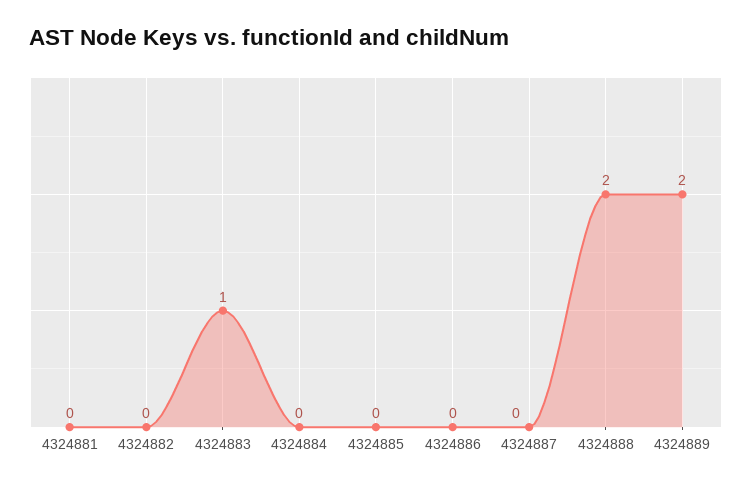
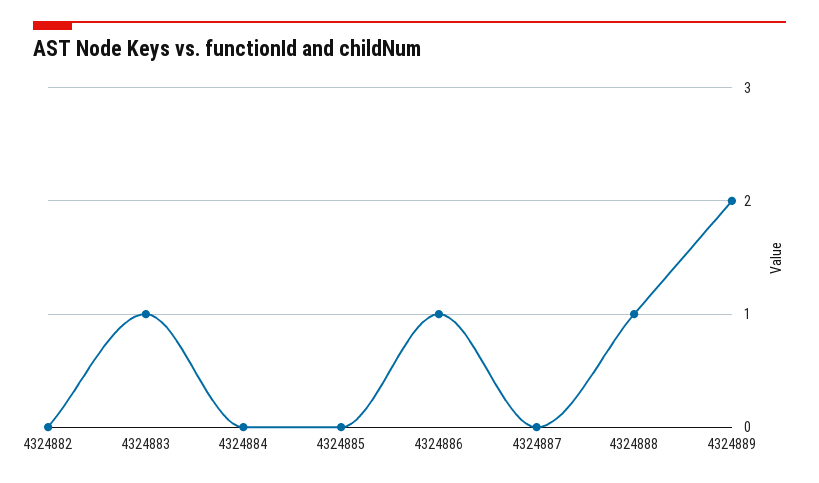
4324881: 0 -> none
4324886: 0 -> 1
4324888: 2 -> 1

